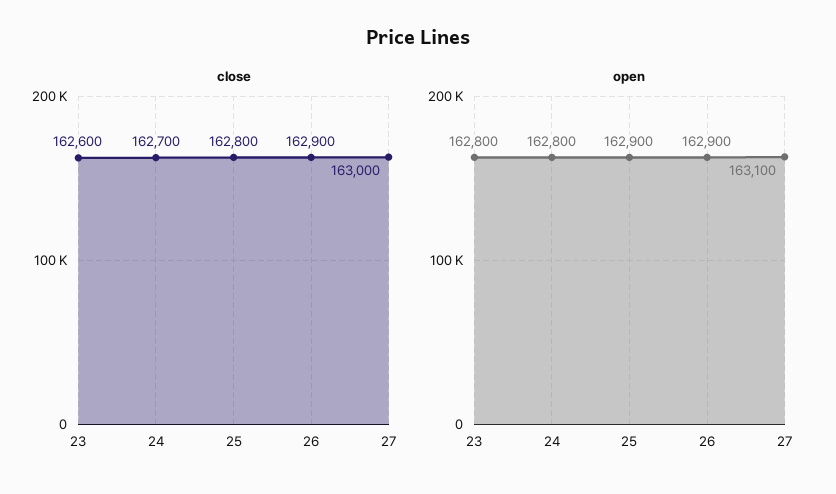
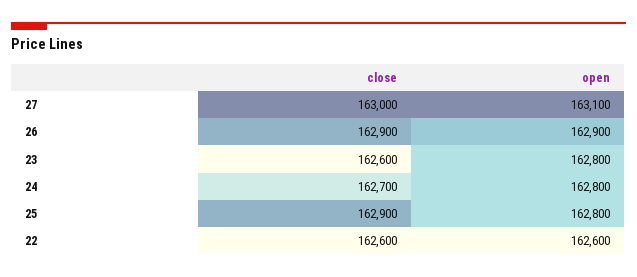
close, 25: 162800 -> 162900
open, 25: 162900 -> 162800
close, 22: none -> 162600
open, 22: none -> 162600

